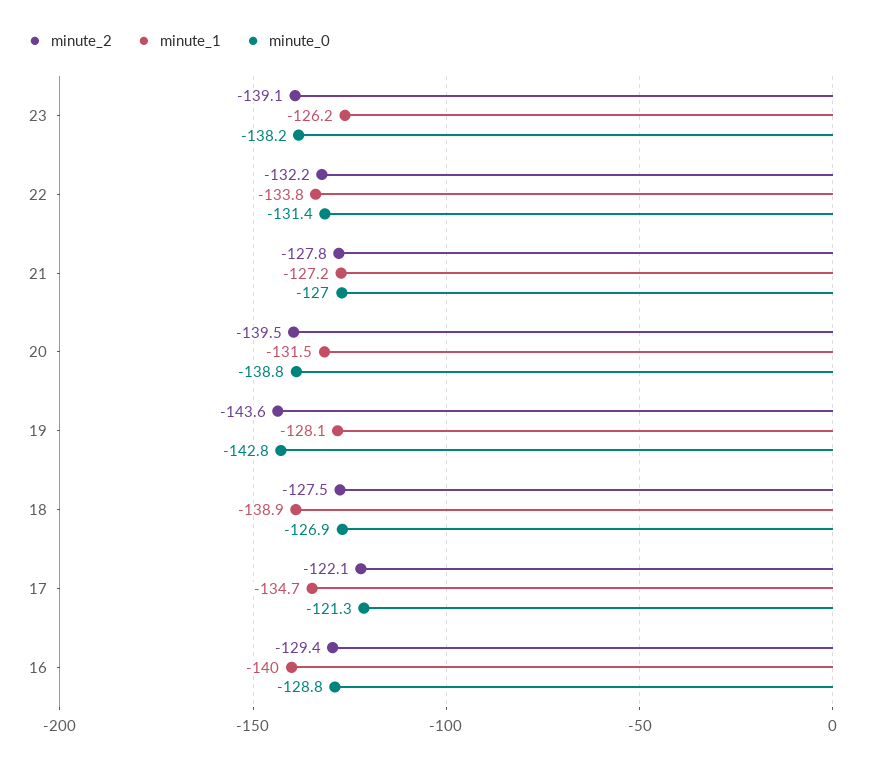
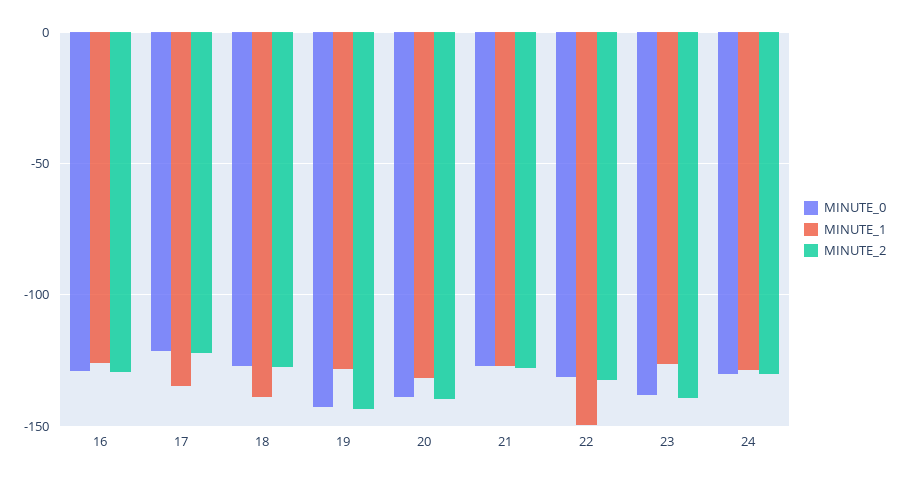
minute_1, 22: -133.8 -> -150
minute_1, 16: -140 -> -125
minute_0, 24: none -> -130
minute_1, 24: none -> -130
minute_2, 24: none -> -130

